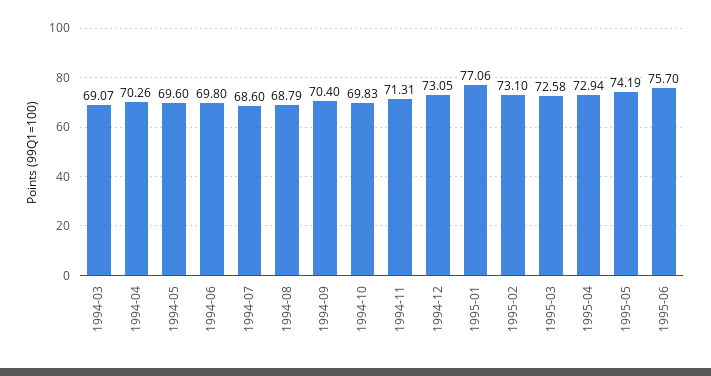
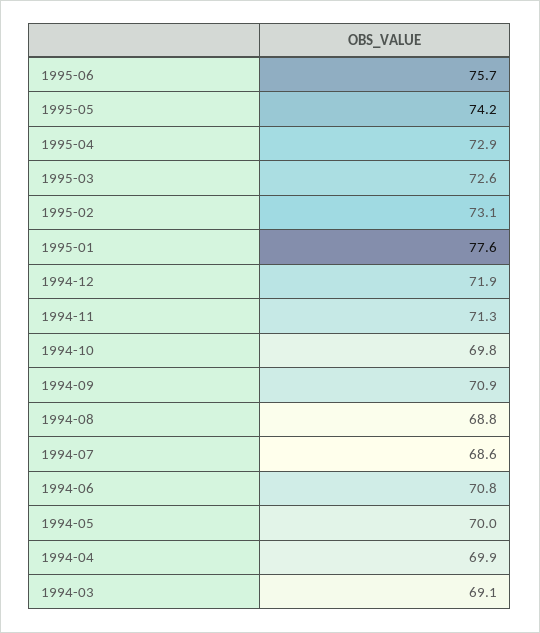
1994-04: 70.26 -> 69.9
1994-05: 69.6 -> 70
1994-06: 69.8 -> 70.8
1994-09: 70.4 -> 70.9
1994-12: 73.05 -> 71.9
1995-01: 77.06 -> 77.6

